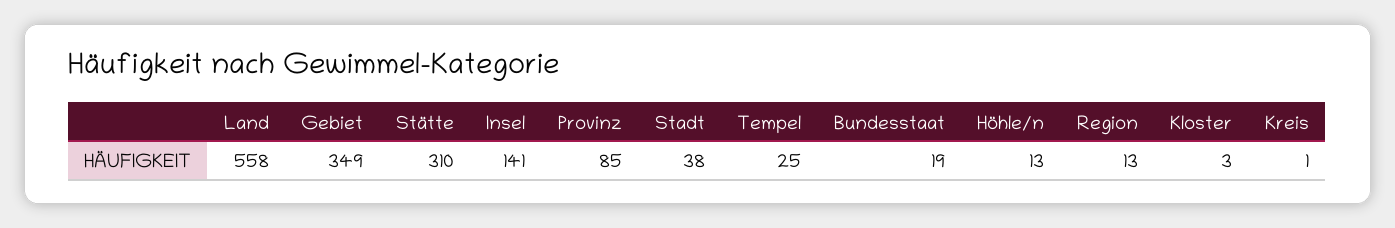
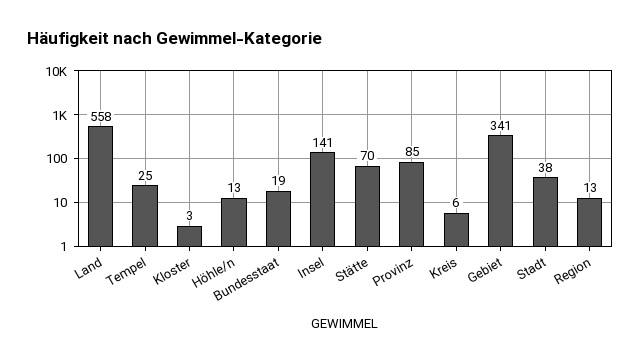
Gebiet: 349 -> 341
Stätte: 310 -> 70
Kreis: 1 -> 6

